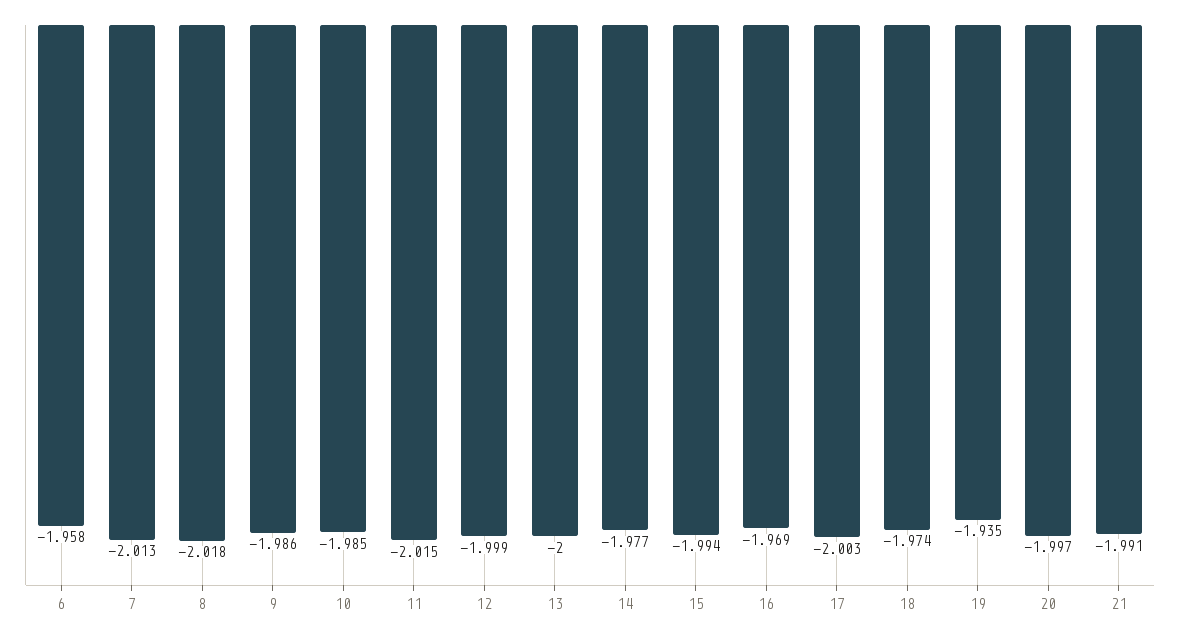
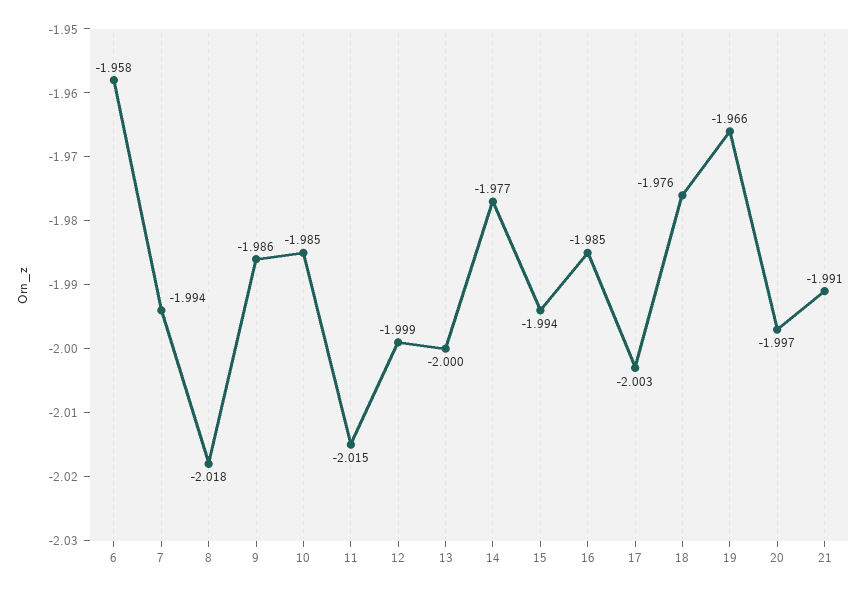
7: -2.013 -> -1.994
16: -1.969 -> -1.985
18: -1.974 -> -1.976
19: -1.935 -> -1.966

